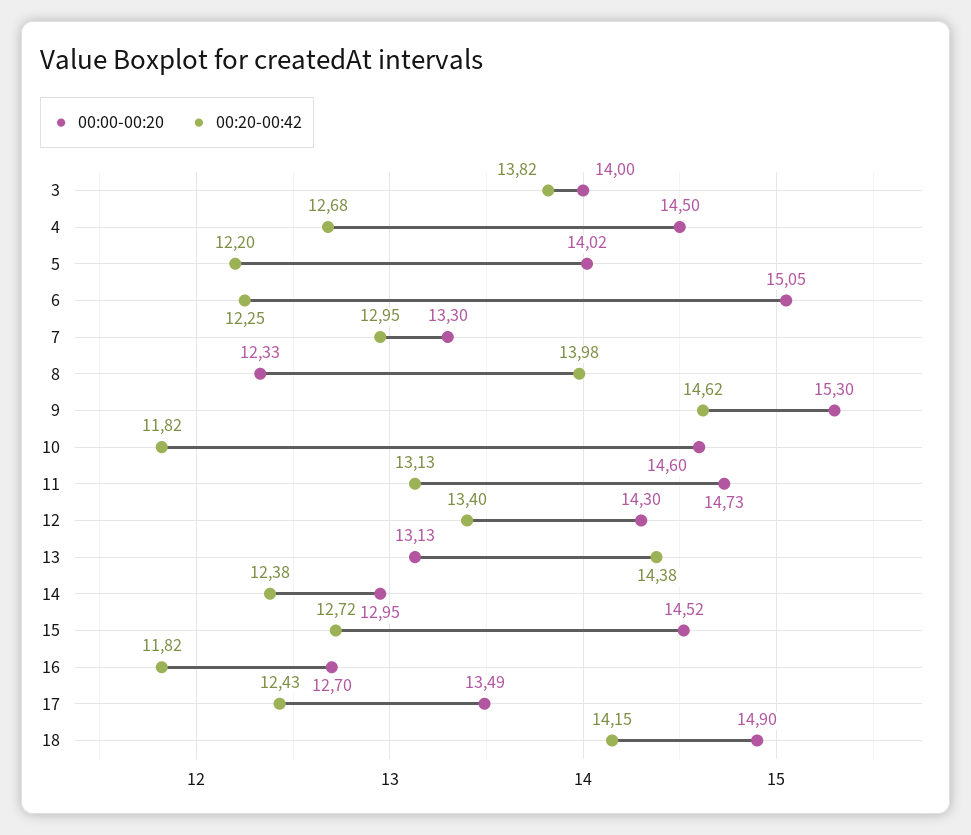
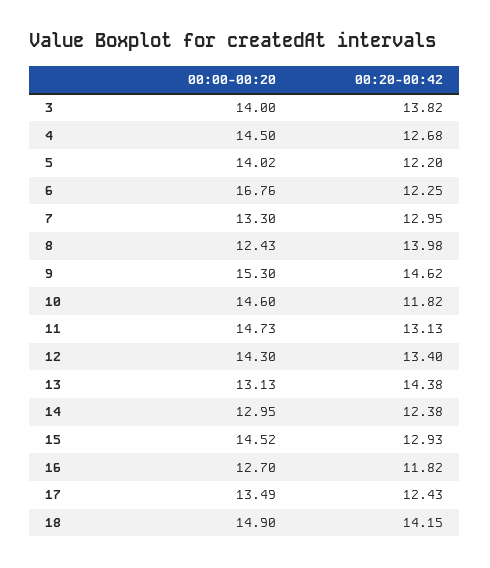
00:00-00:20, 6: 15.05 -> 16.76
00:00-00:20, 8: 12.33 -> 12.43
00:20-00:42, 15: 12.72 -> 12.93

